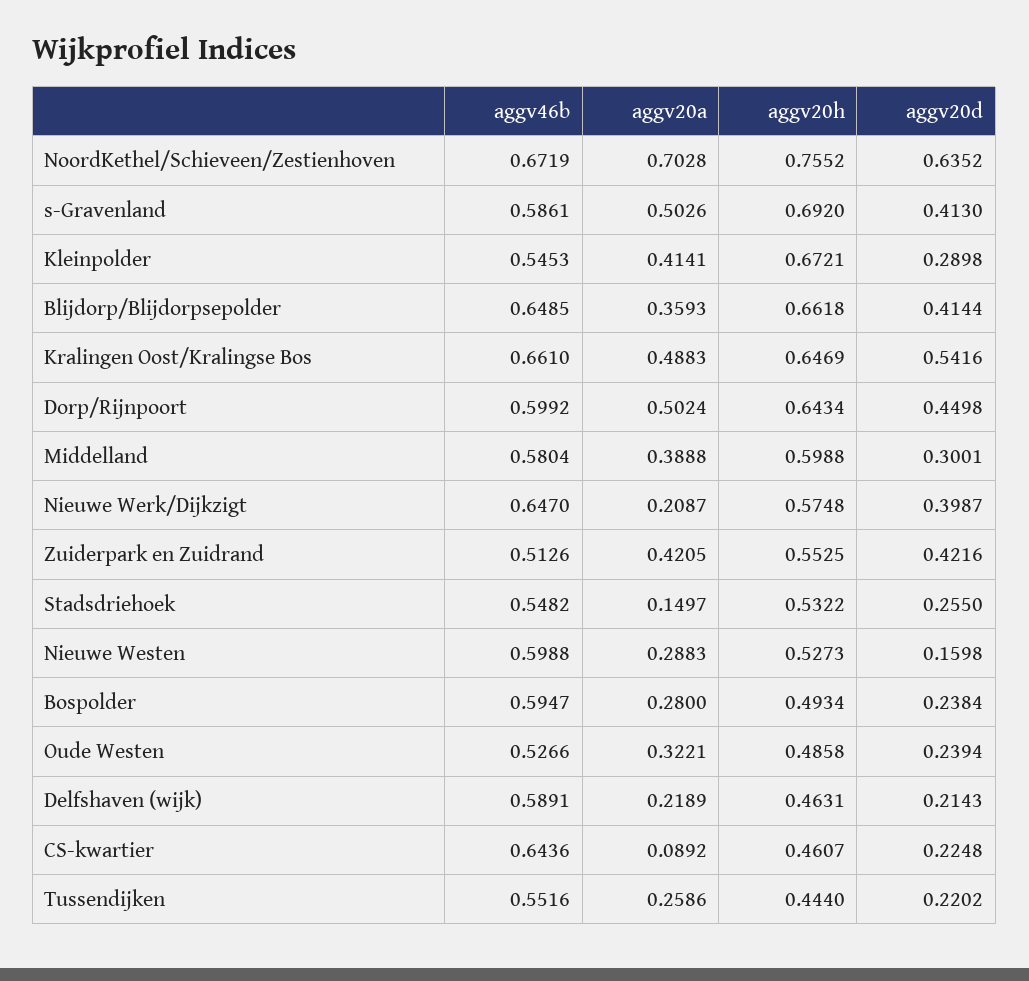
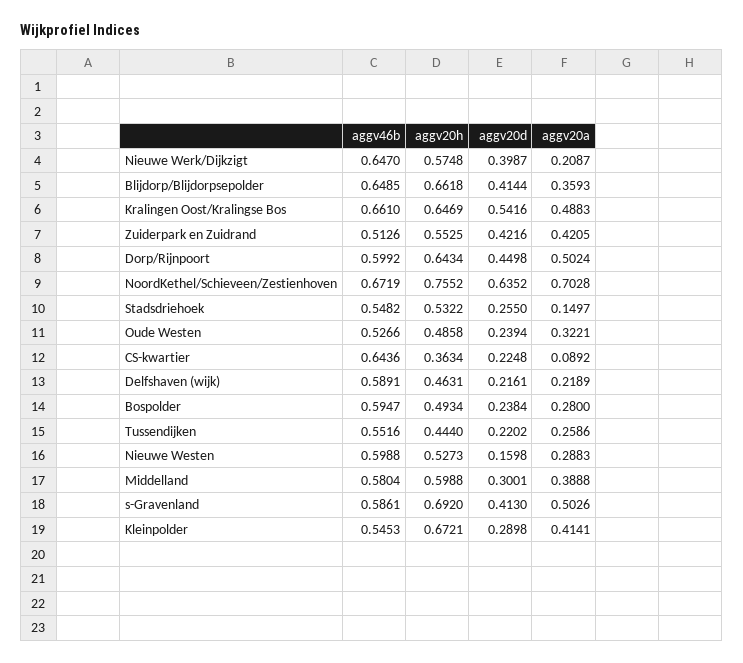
aggv20d, Delfshaven (wijk): 0.2143 -> 0.2161
aggv20h, CS-kwartier: 0.4607 -> 0.3634

